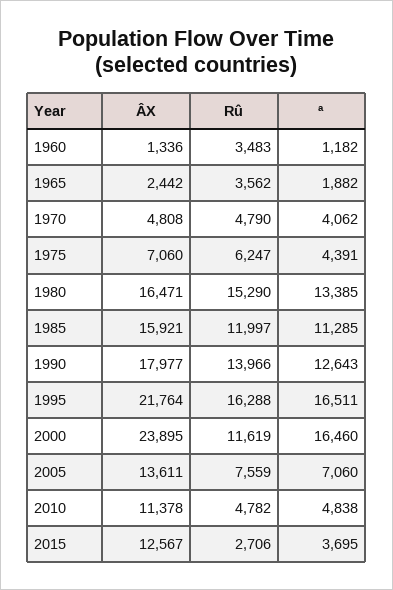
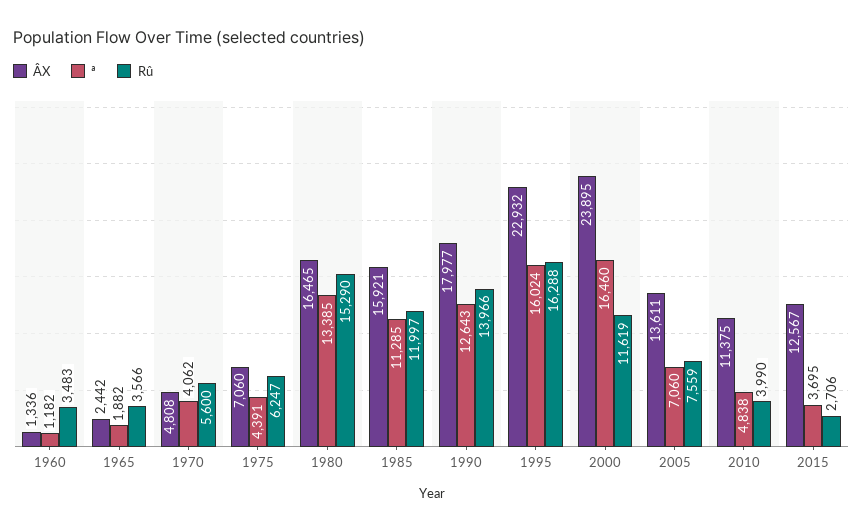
Rû, 1965: 3562 -> 3566
Rû, 1970: 4790 -> 5600
ÂX, 1980: 16471 -> 16465
ÂX, 1995: 21764 -> 22932
ª, 1995: 16511 -> 16024
ÂX, 2010: 11378 -> 11375
Rû, 2010: 4782 -> 3990

